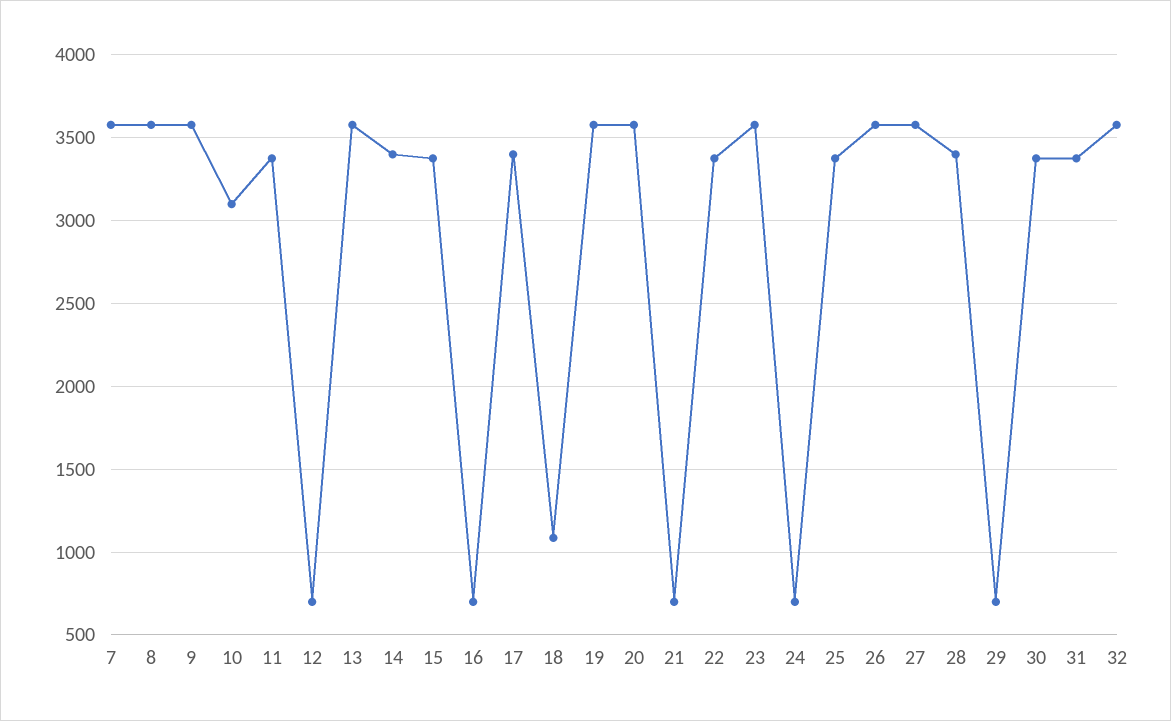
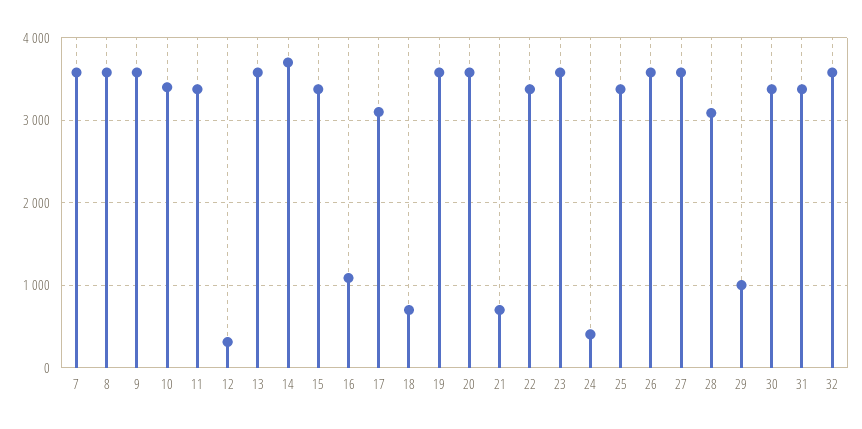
10: 3100 -> 3400
12: 700 -> 300
14: 3400 -> 3700
16: 700 -> 1100
17: 3400 -> 3100
18: 1100 -> 700
24: 700 -> 400
28: 3400 -> 3100
29: 700 -> 1000

